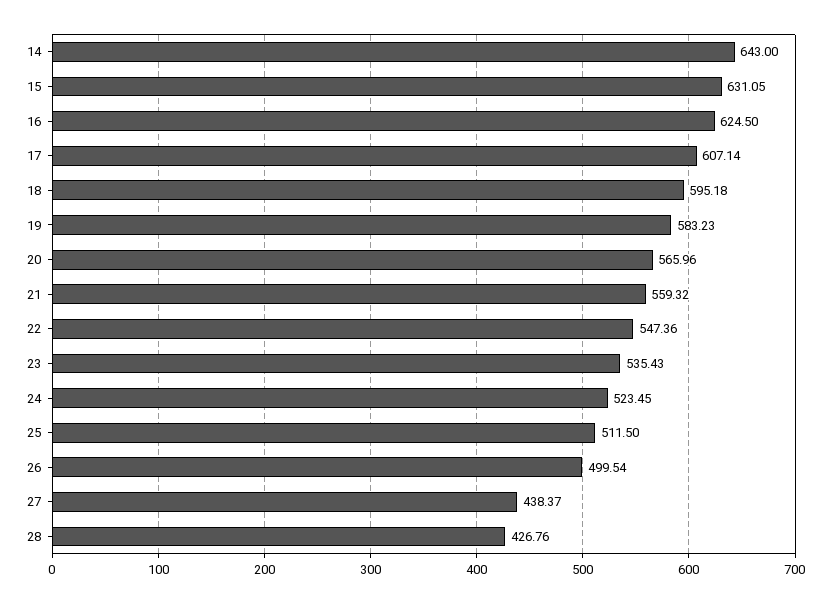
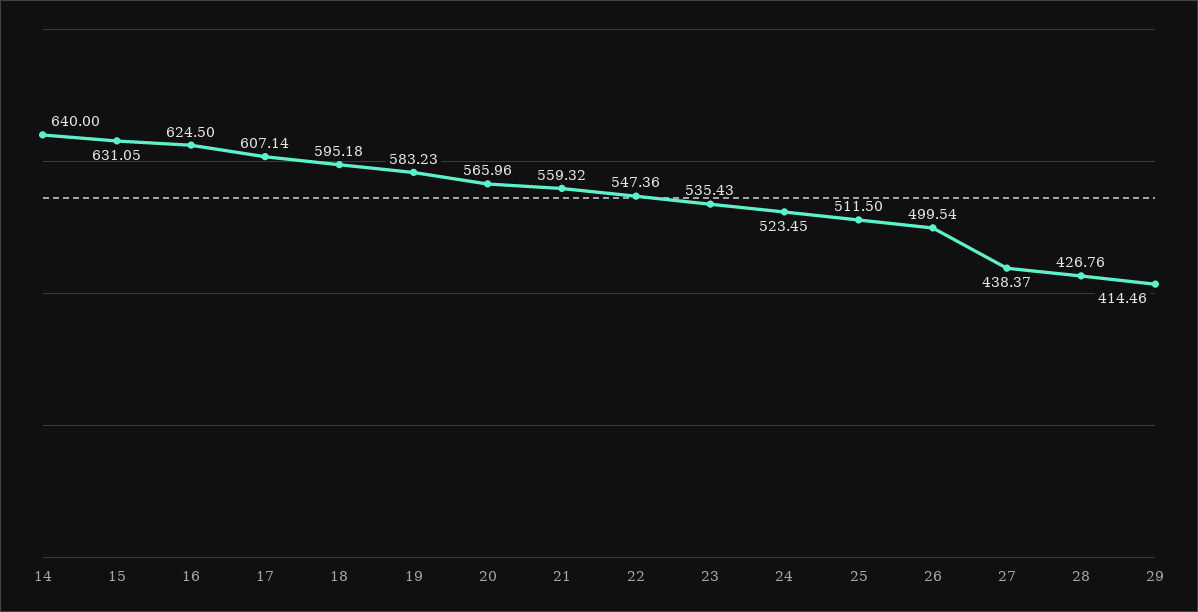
14: 643 -> 640
29: none -> 414.46

